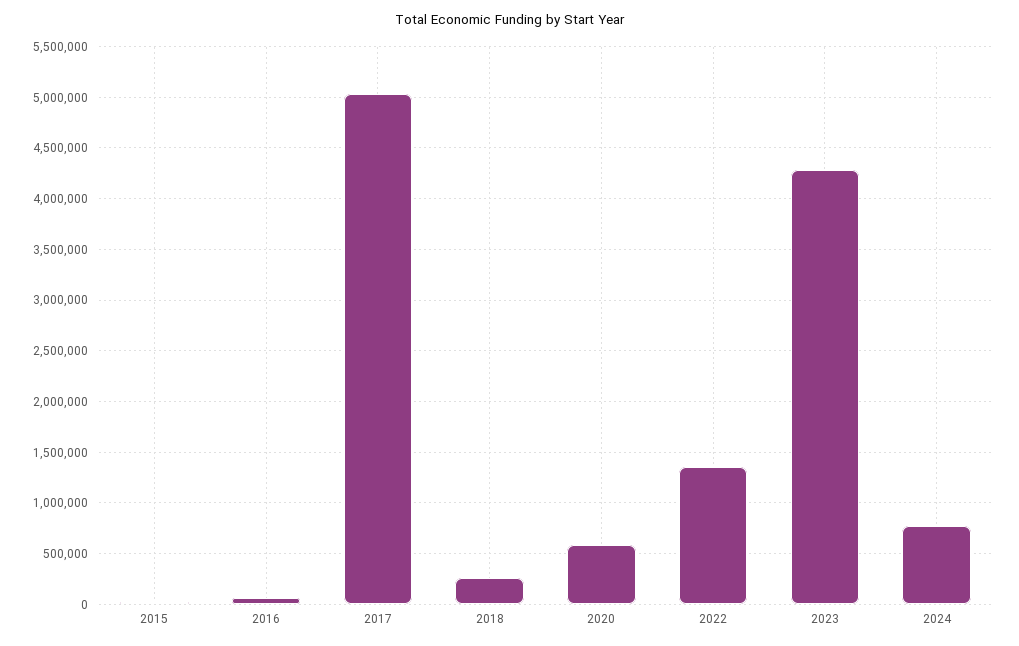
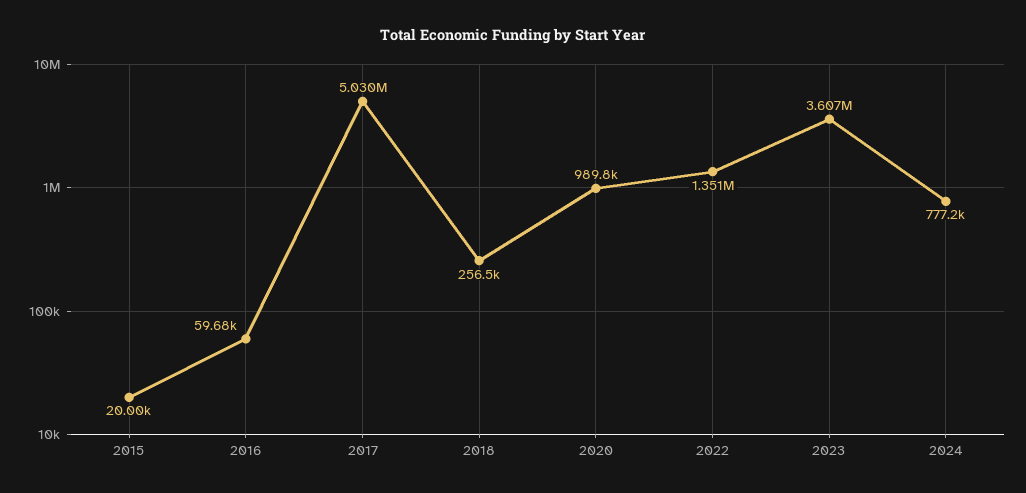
2020: 600000 -> 989800
2023: 4300000 -> 3607000

